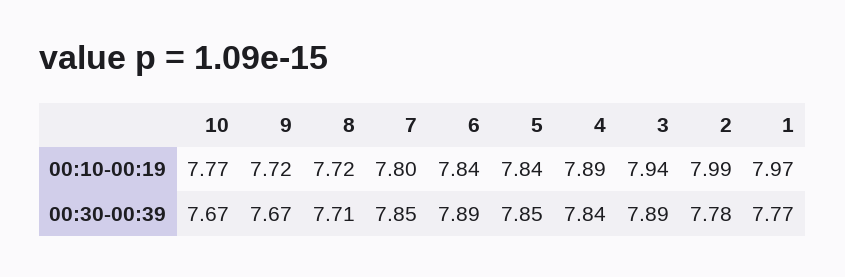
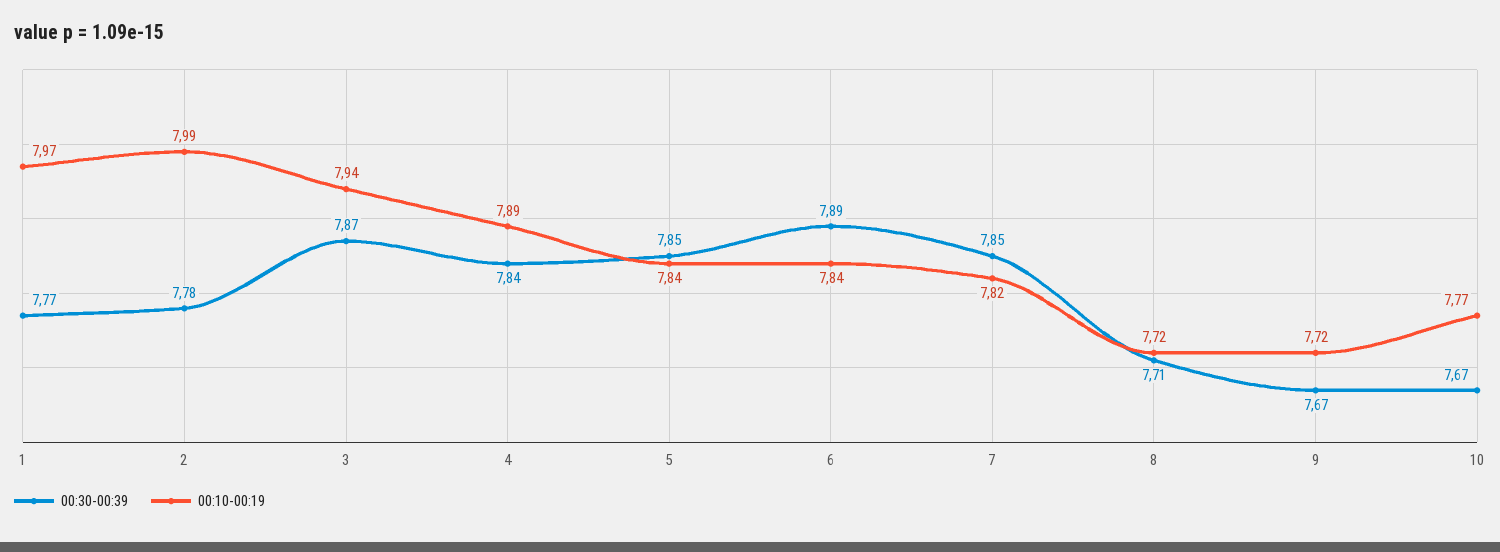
00:10-00:19, 7: 7.8 -> 7.82
00:30-00:39, 3: 7.89 -> 7.87

